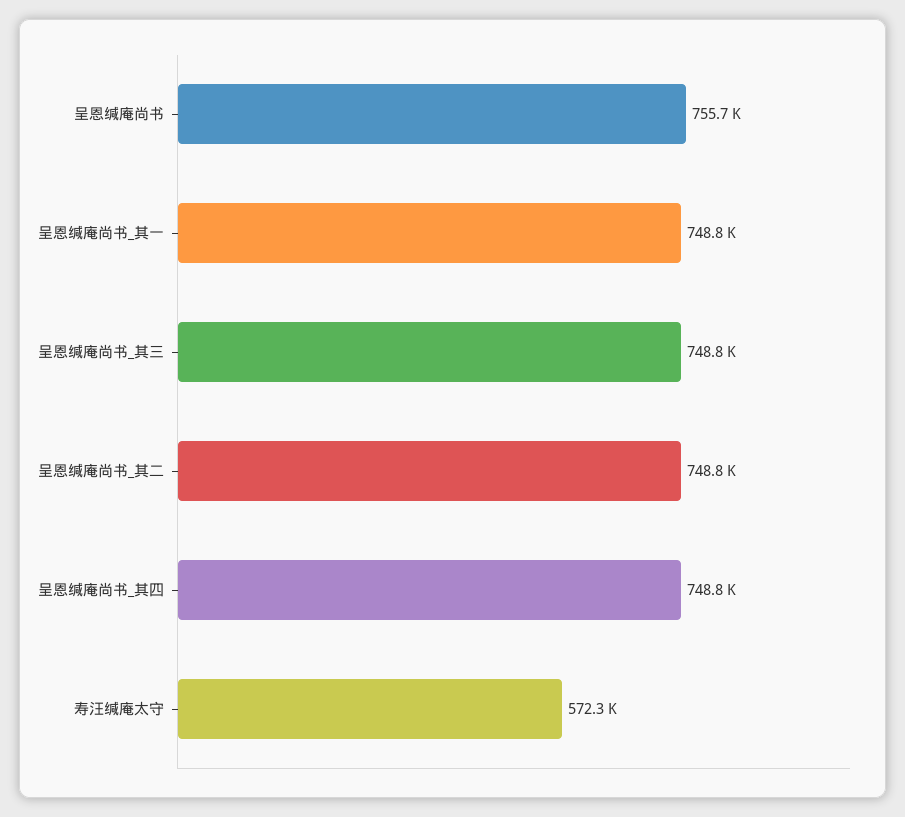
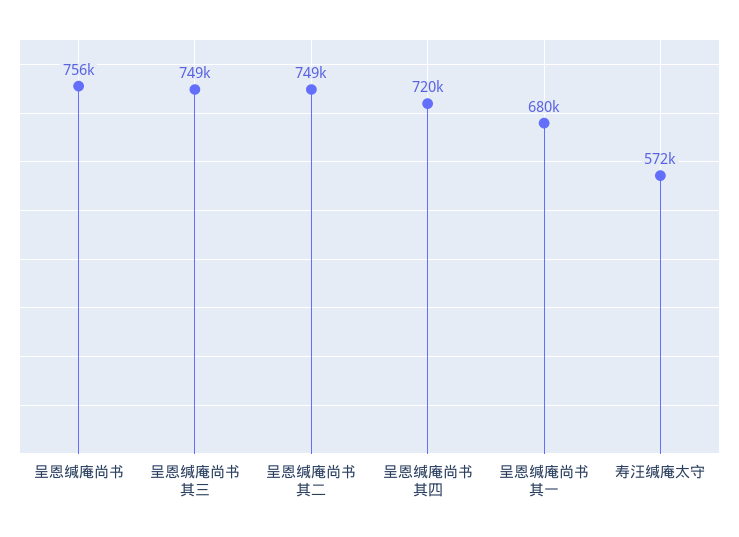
呈恩缄庵尚书_其一: 748800 -> 680000
呈恩缄庵尚书_其四: 748800 -> 720000

